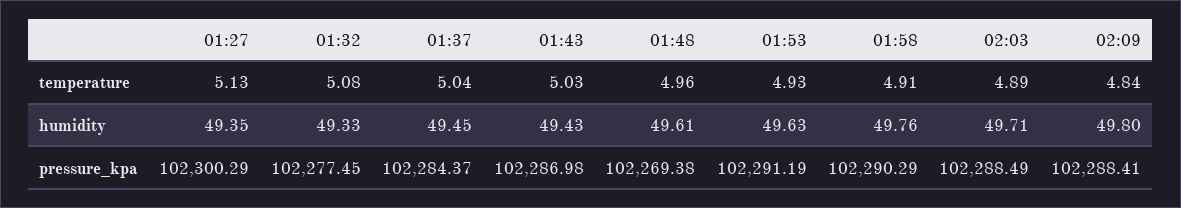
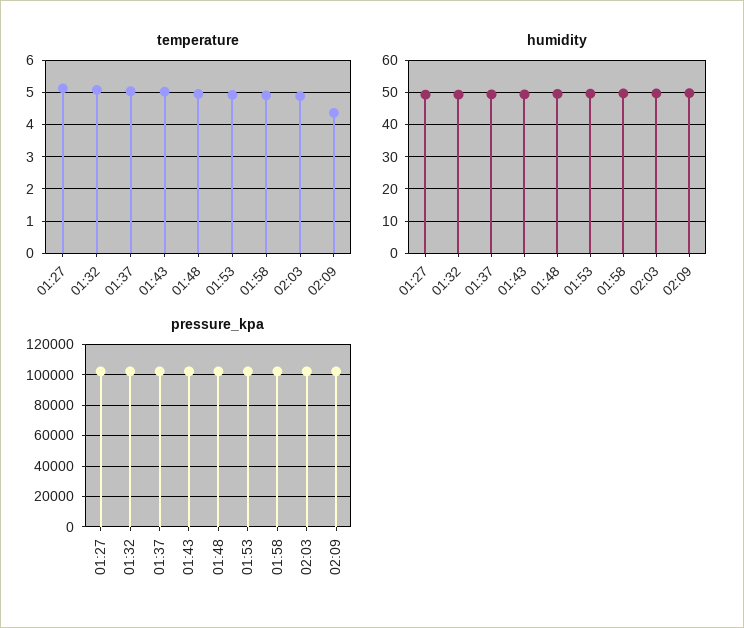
temperature, 02:09: 4.84 -> 4.4

